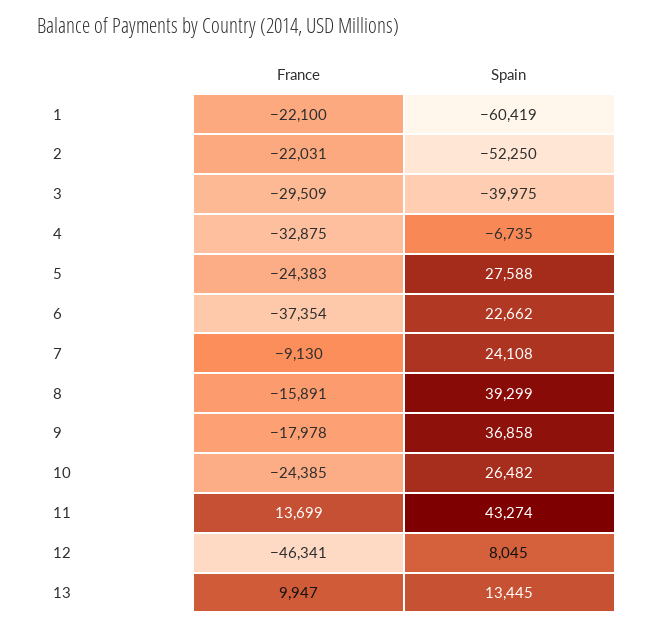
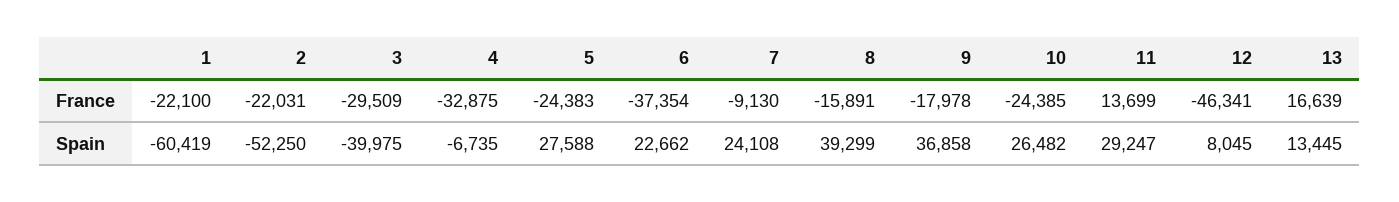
Spain, 11: 43274 -> 29247
France, 13: 9947 -> 16639

